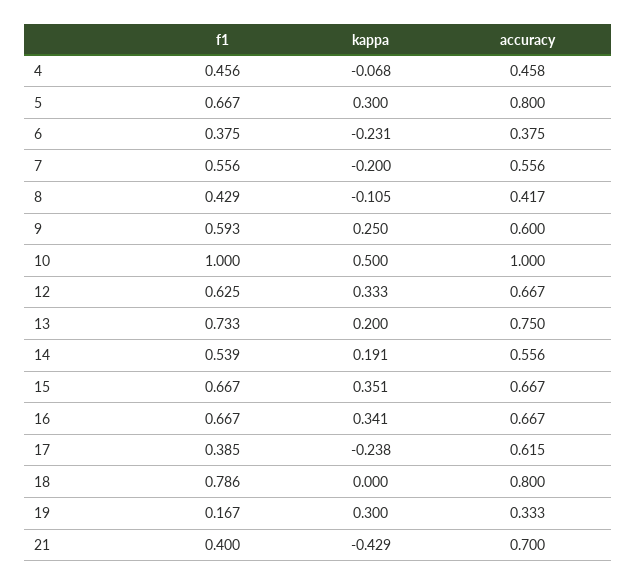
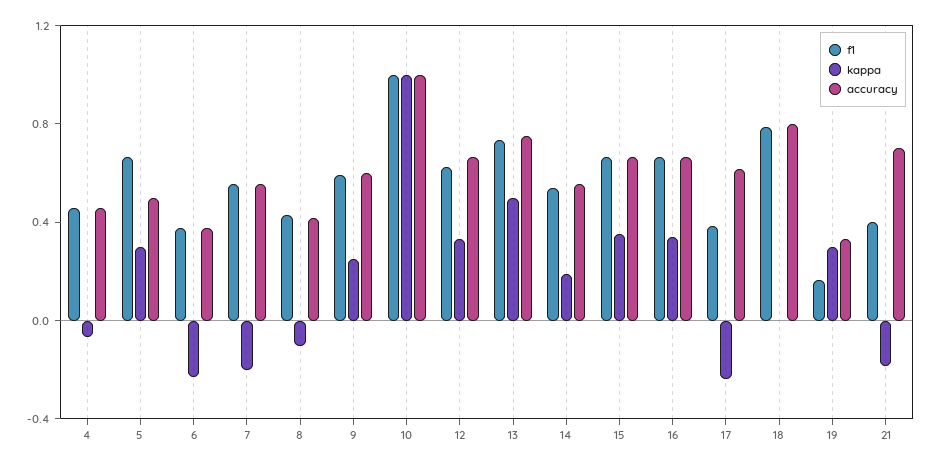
accuracy, 5: 0.8 -> 0.5
kappa, 10: 0.5 -> 1
kappa, 13: 0.2 -> 0.5
kappa, 21: -0.429 -> -0.2

